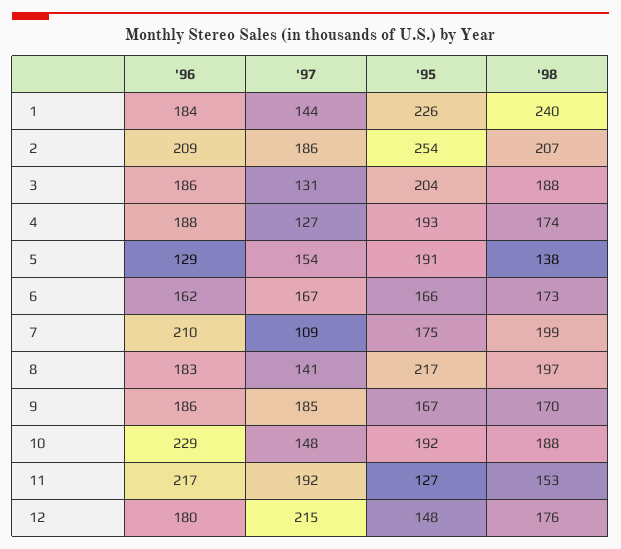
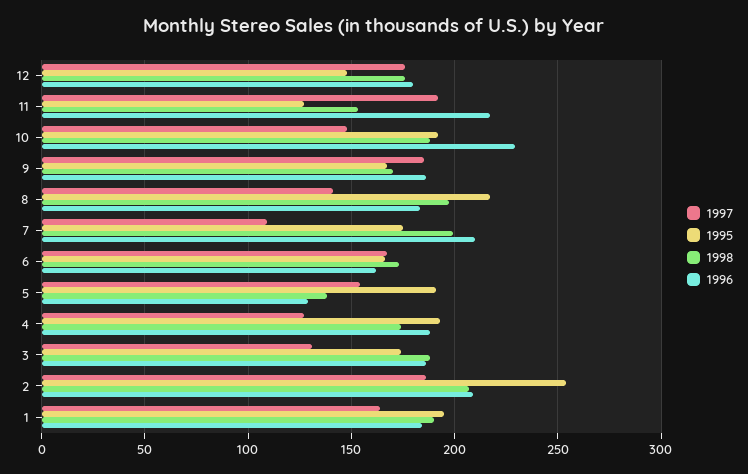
'97, 1: 144 -> 165
'95, 1: 226 -> 195
'98, 1: 240 -> 190
'95, 3: 204 -> 175
'97, 12: 215 -> 175

